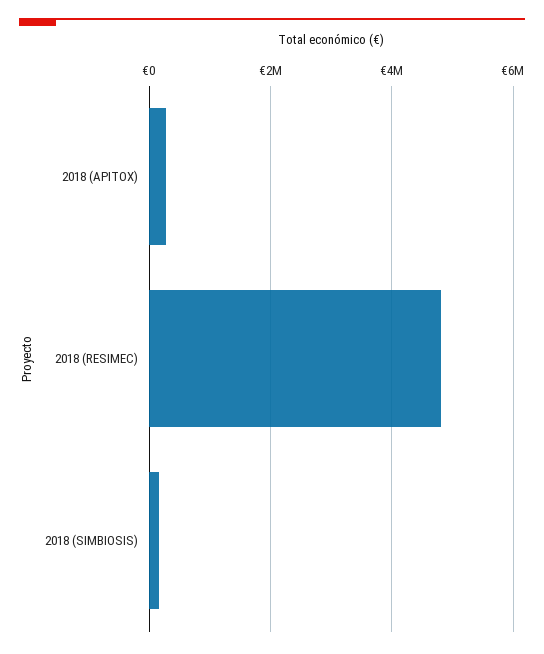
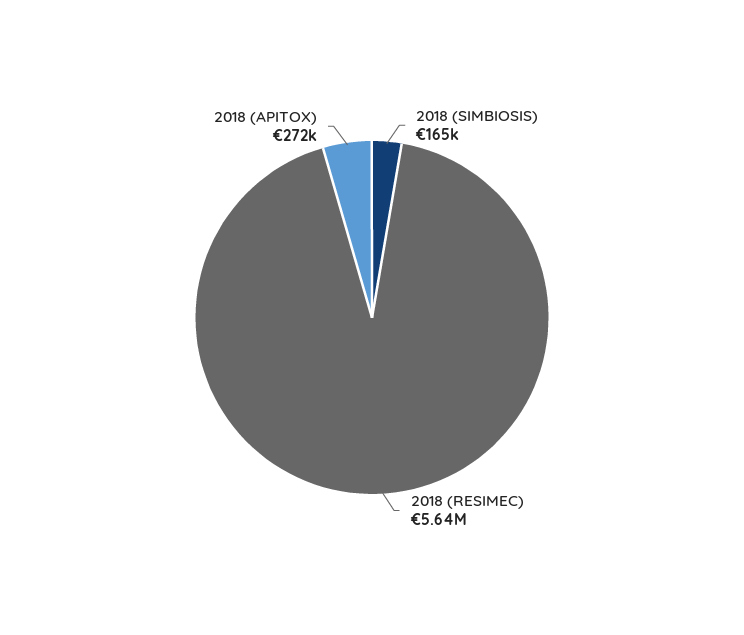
2018 (RESIMEC): 4800000 -> 5640000

